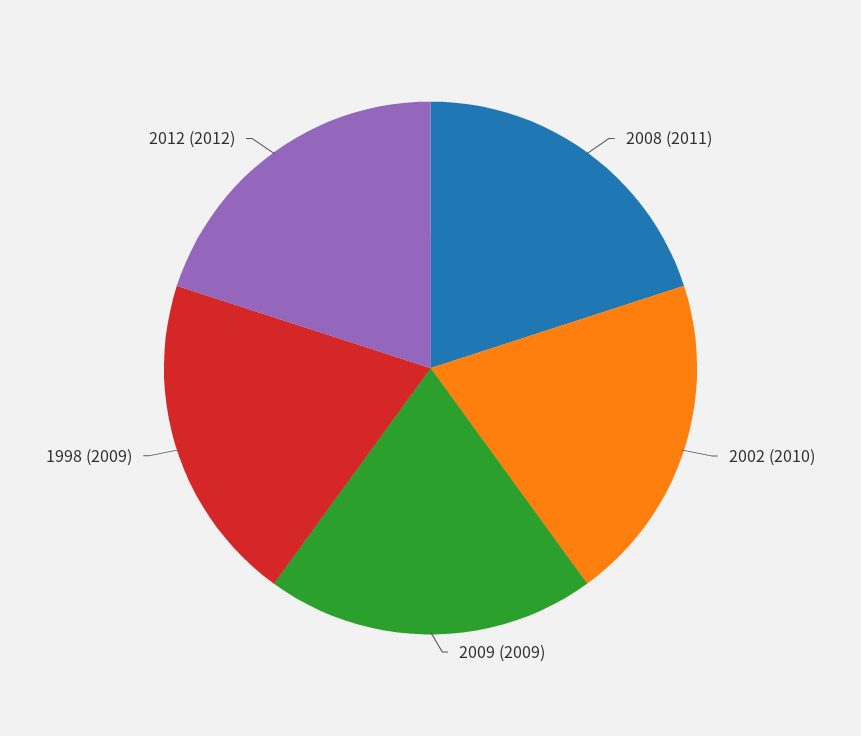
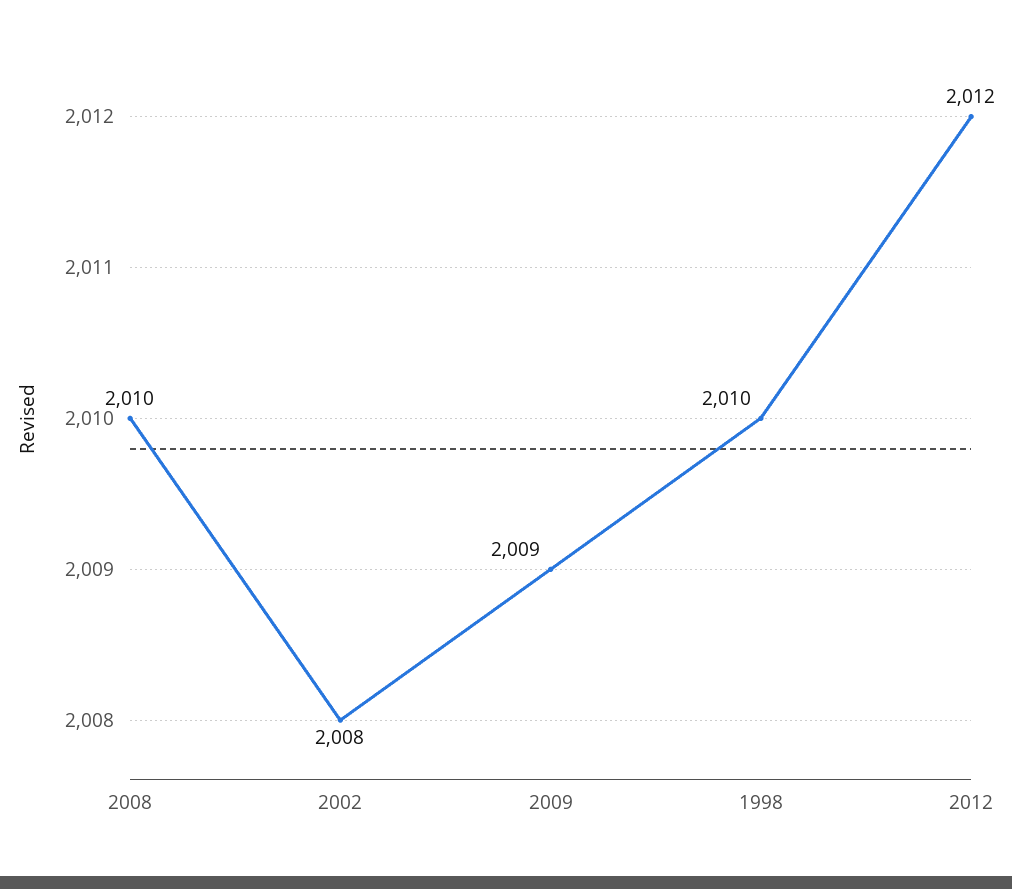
2008: 2011 -> 2010
2002: 2010 -> 2008
1998: 2009 -> 2010

